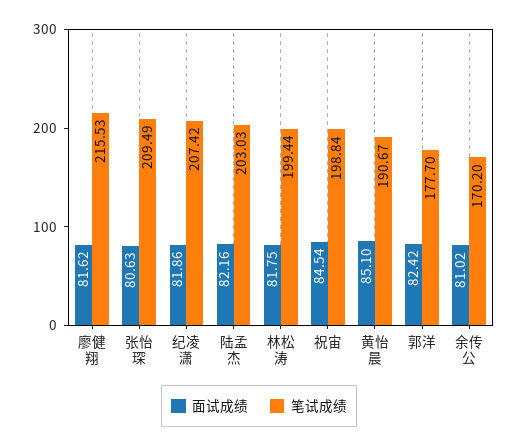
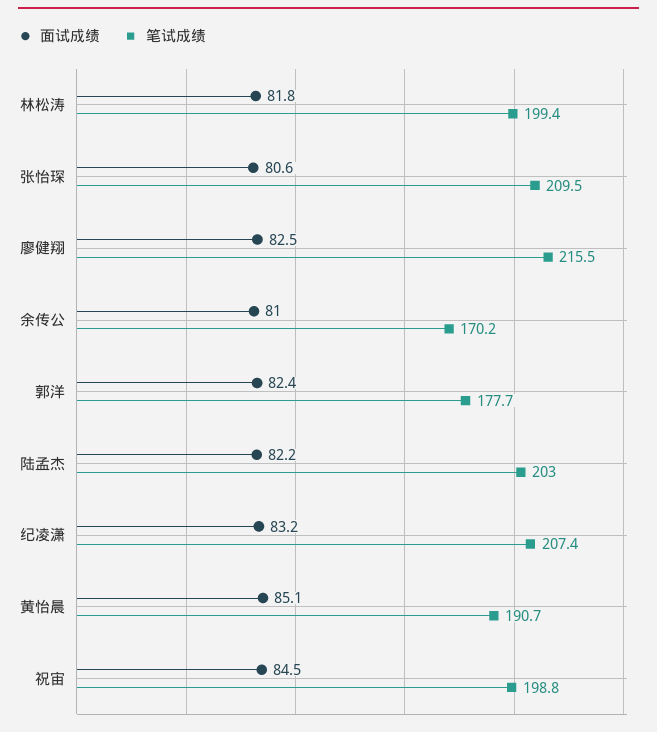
面试成绩, 廖健翔: 81.62 -> 82.5
面试成绩, 纪凌潇: 81.86 -> 83.2

